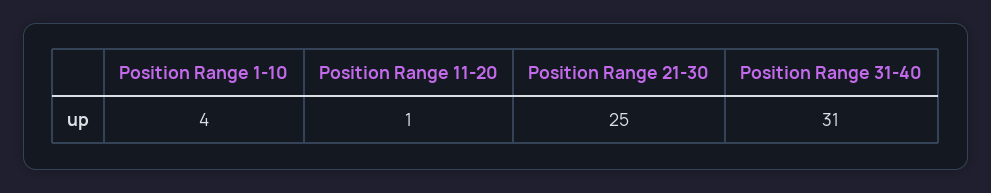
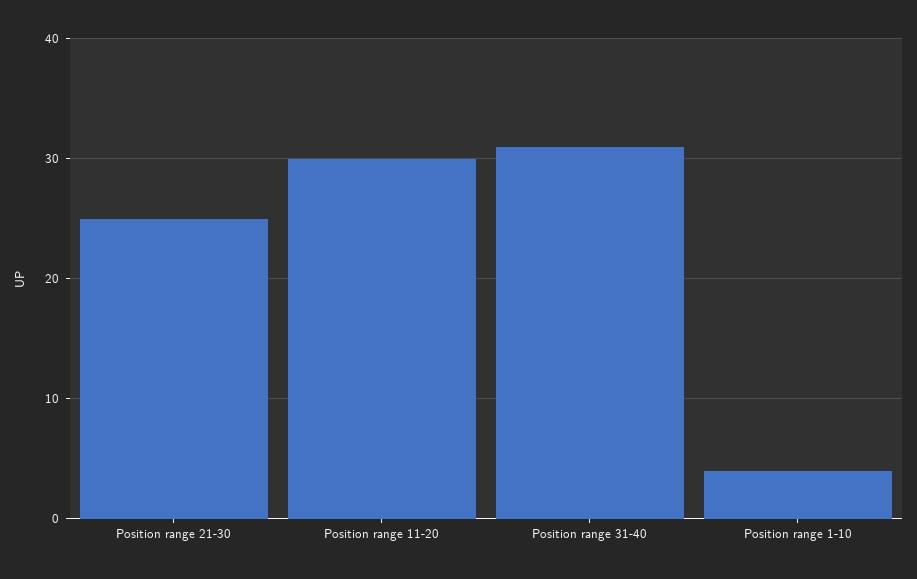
Position Range 11-20: 1 -> 30

